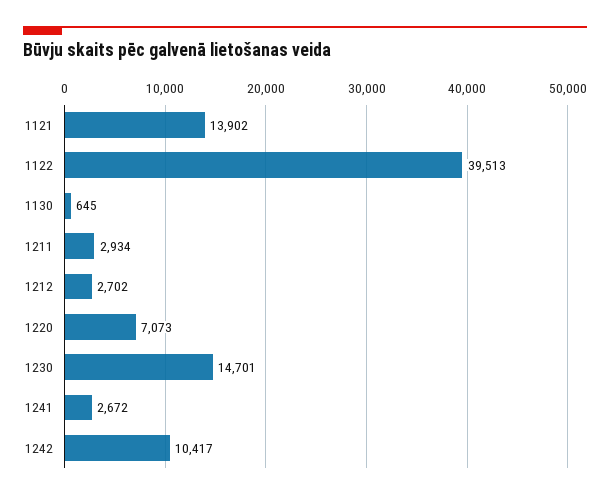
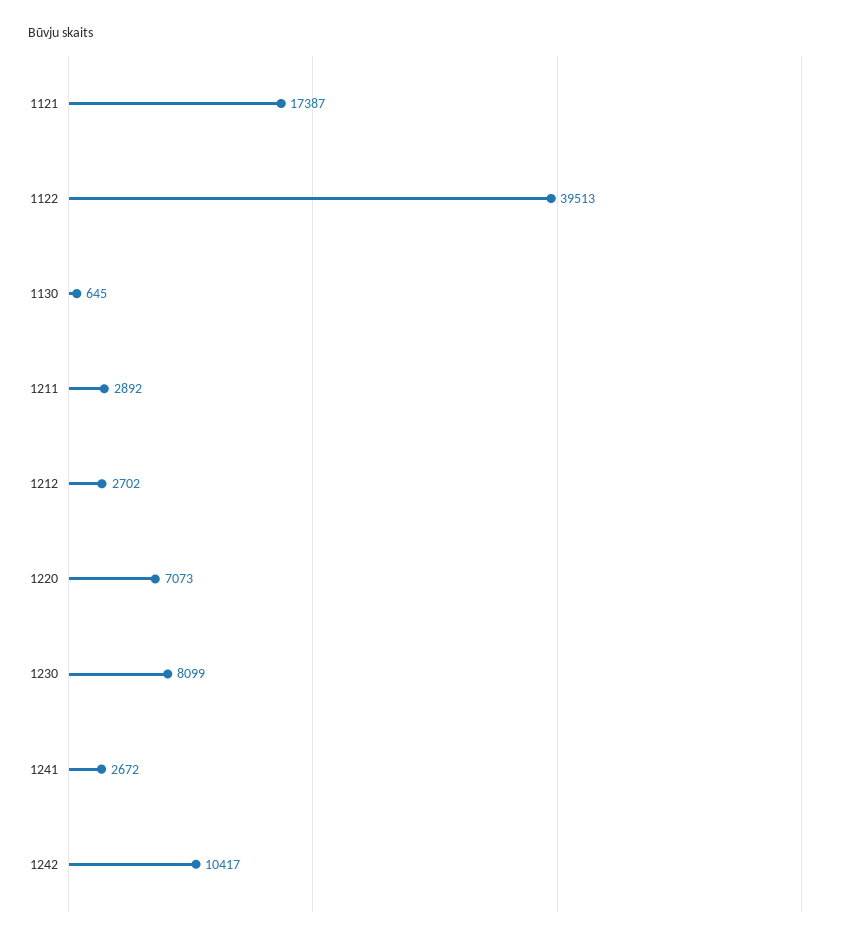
1121: 13902 -> 17387
1211: 2934 -> 2892
1230: 14701 -> 8099

